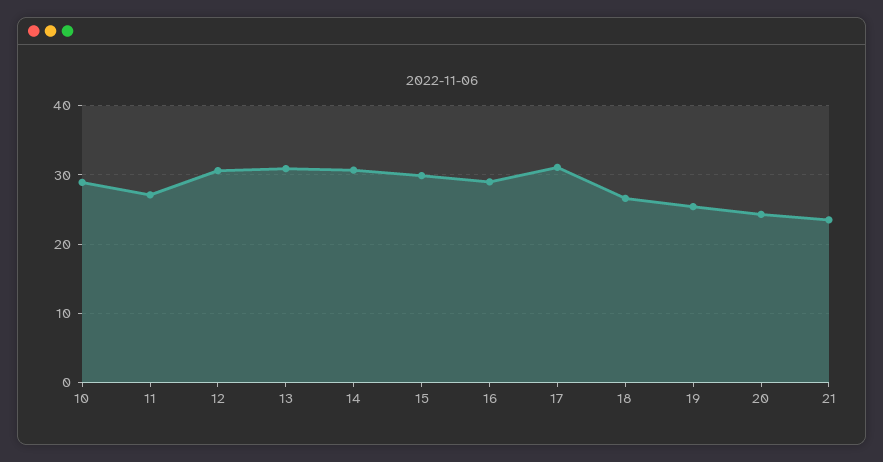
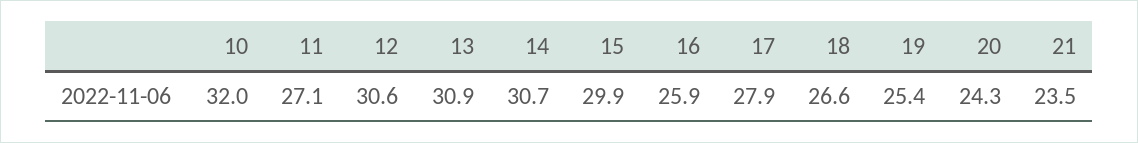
10: 29 -> 32
16: 29 -> 25.9
17: 31 -> 27.9

